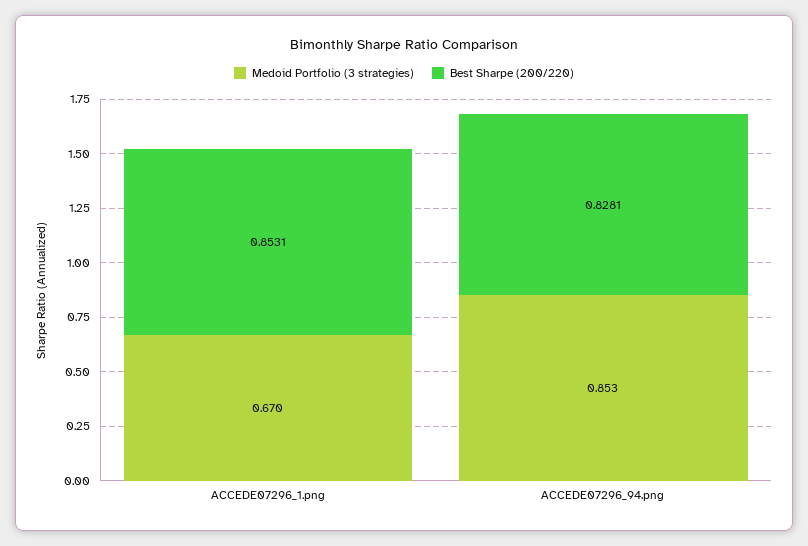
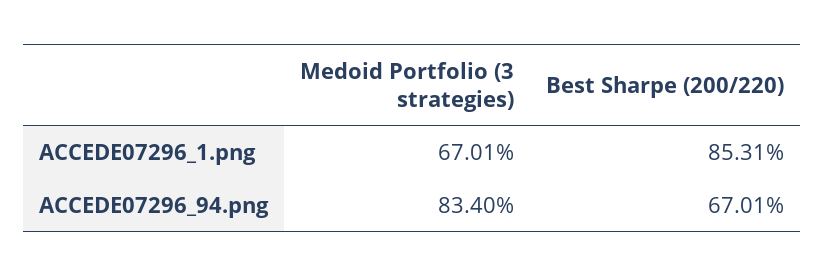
Medoid Portfolio (3 strategies), ACCEDE07296_94.png: 0.853 -> 0.834
Best Sharpe (200/220), ACCEDE07296_94.png: 0.8281 -> 0.6701

